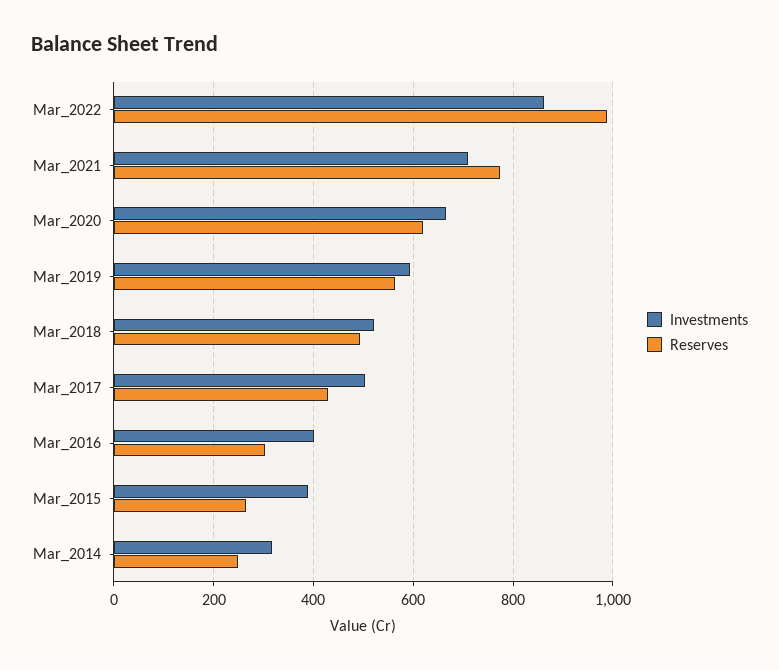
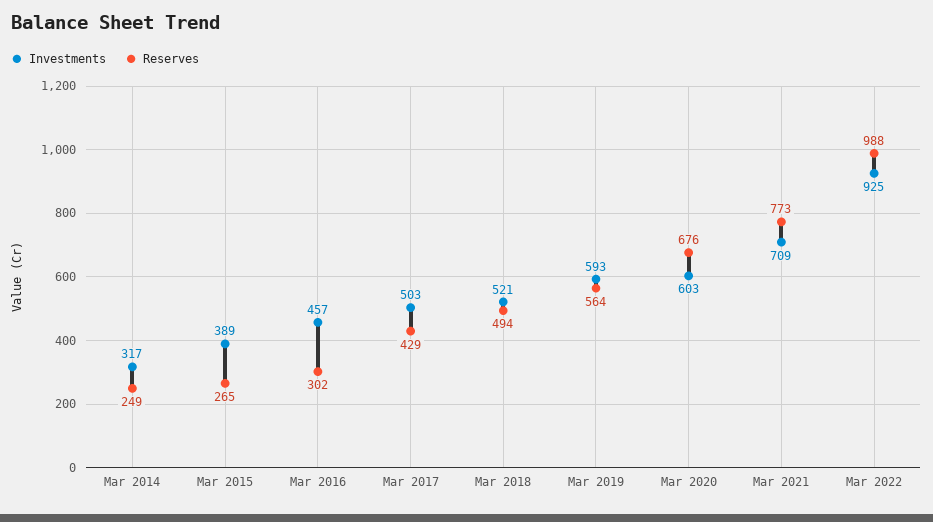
Investments, Mar_2022: 860 -> 925
Investments, Mar_2020: 660 -> 603
Reserves, Mar_2020: 620 -> 676
Investments, Mar_2016: 400 -> 457

